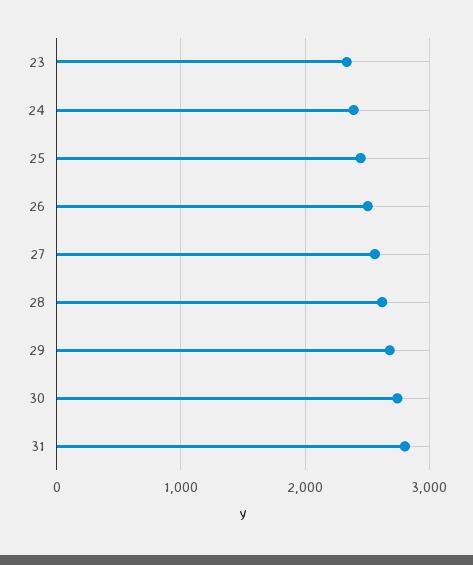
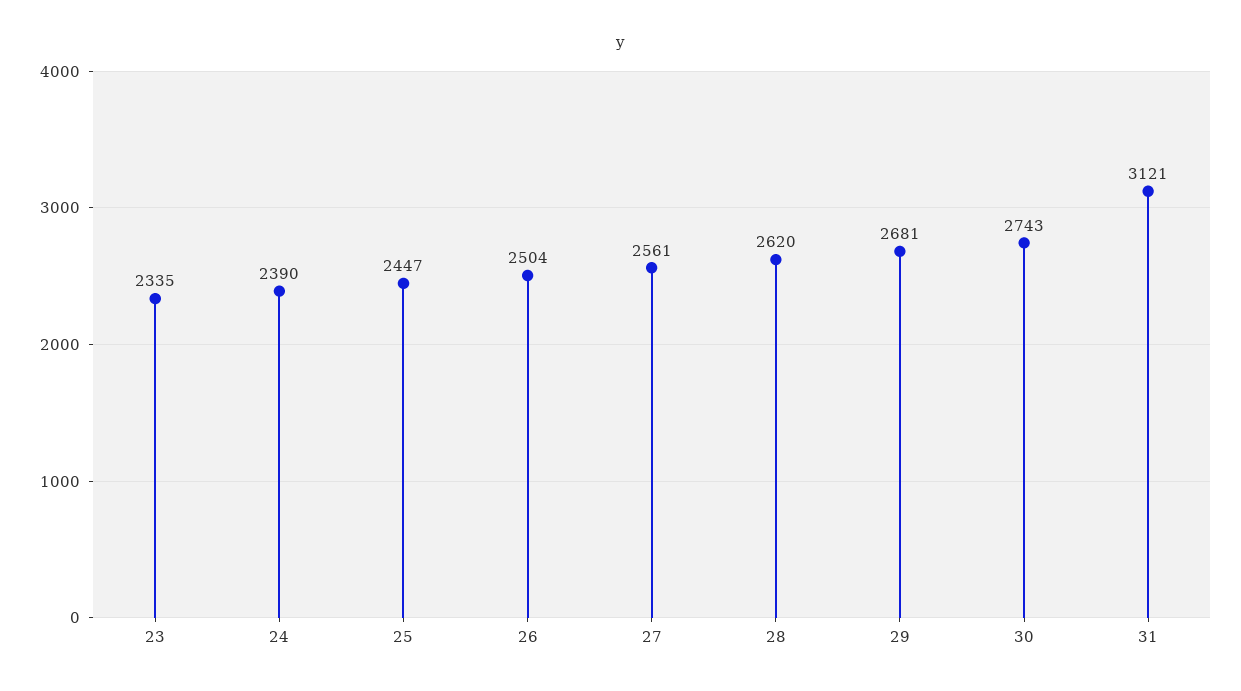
31: 2800 -> 3121

